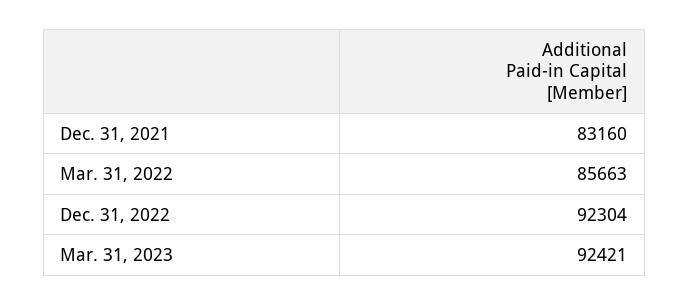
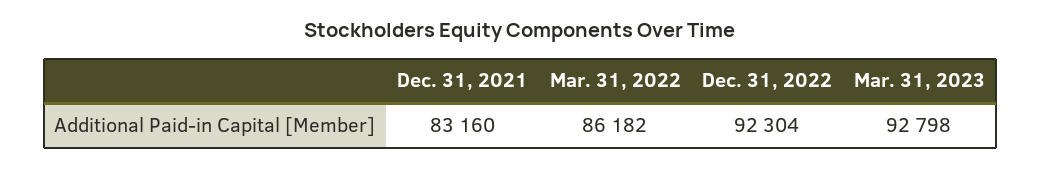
Mar. 31, 2022: 85663 -> 86182
Mar. 31, 2023: 92421 -> 92798

